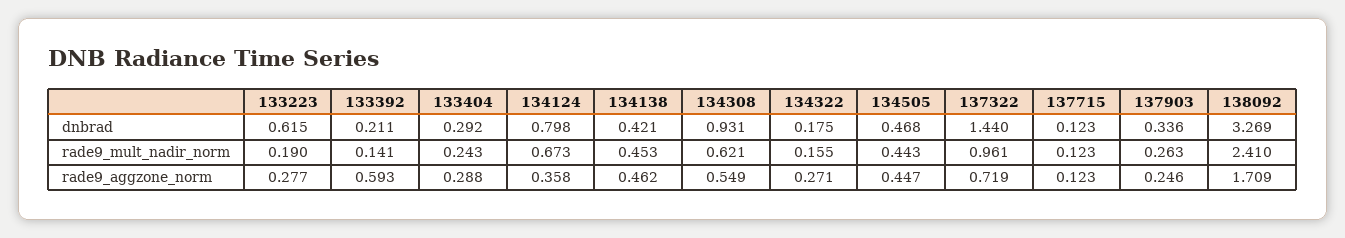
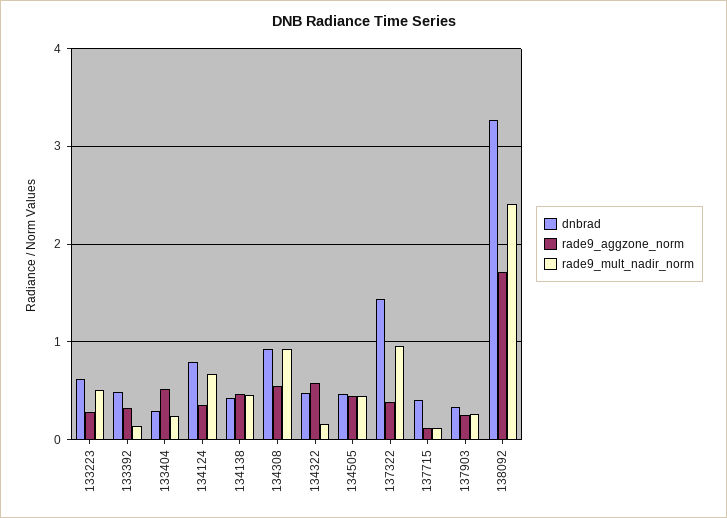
dnbrad, 133392: 0.211 -> 0.5
dnbrad, 134322: 0.175 -> 0.5
dnbrad, 137715: 0.123 -> 0.4
rade9_mult_nadir_norm, 133223: 0.19 -> 0.5
rade9_mult_nadir_norm, 134308: 0.621 -> 0.9
rade9_aggzone_norm, 133392: 0.593 -> 0.3
rade9_aggzone_norm, 133404: 0.288 -> 0.5
rade9_aggzone_norm, 134322: 0.271 -> 0.6
rade9_aggzone_norm, 137322: 0.719 -> 0.4

